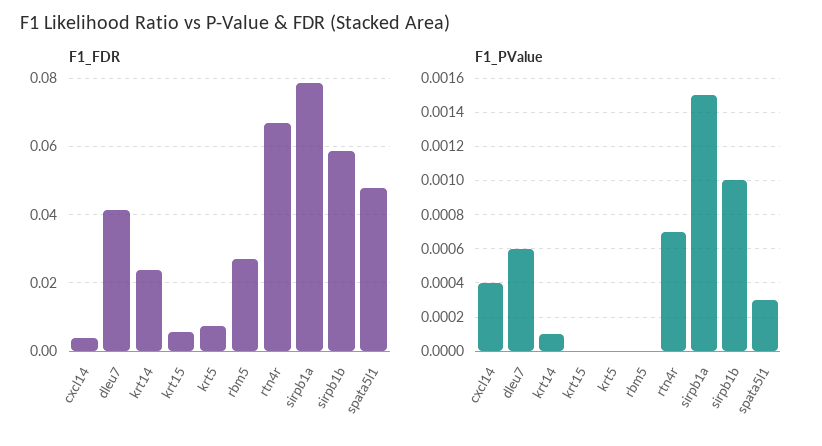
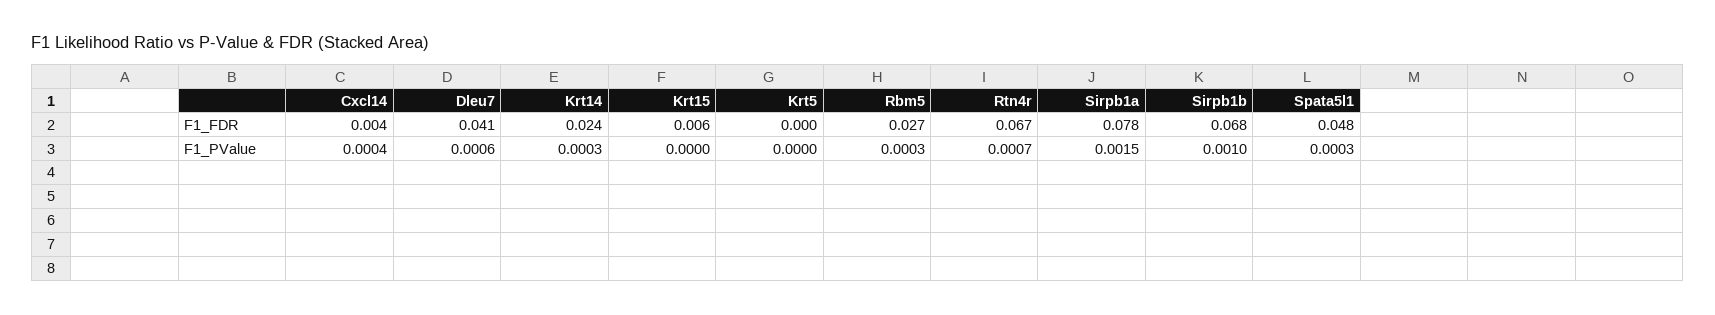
F1_FDR, krt5: 0.008 -> 0
F1_FDR, sirpb1b: 0.058 -> 0.068
F1_PValue, krt14: 0.0001 -> 0.0003
F1_PValue, rbm5: 0 -> 0.0003

